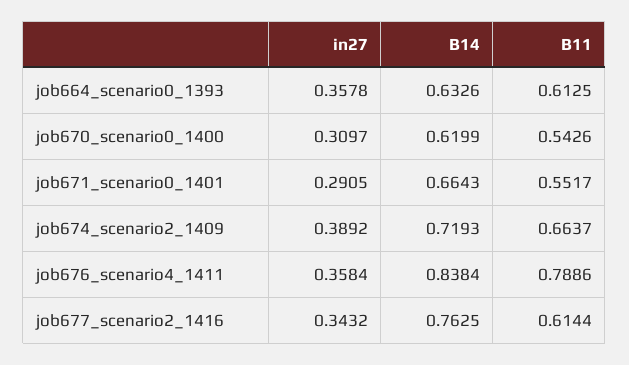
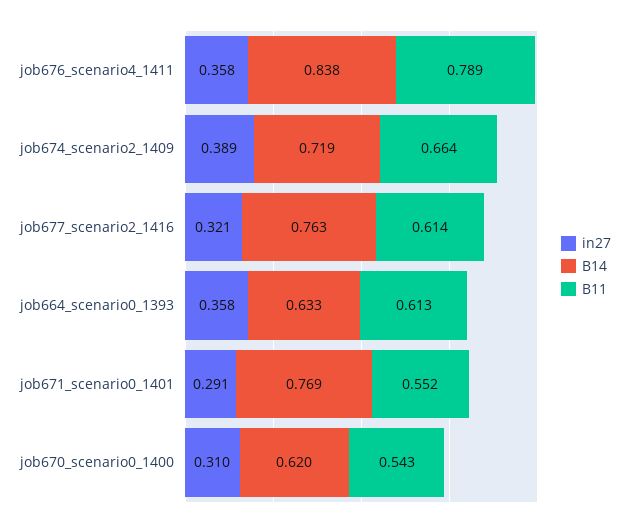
B14, job671_scenario0_1401: 0.6643 -> 0.769
in27, job677_scenario2_1416: 0.3432 -> 0.321

